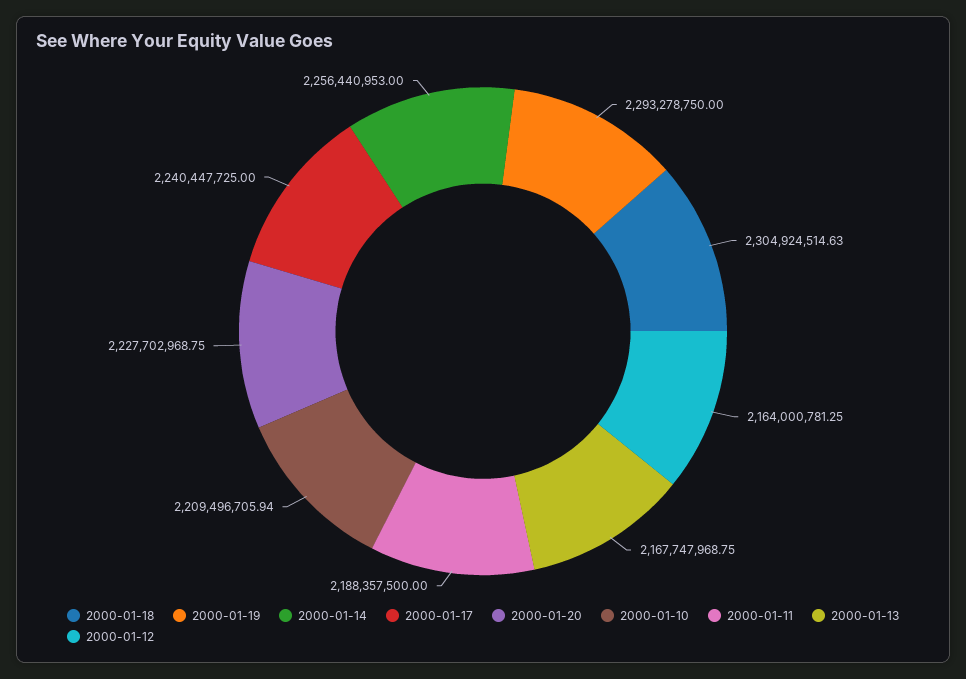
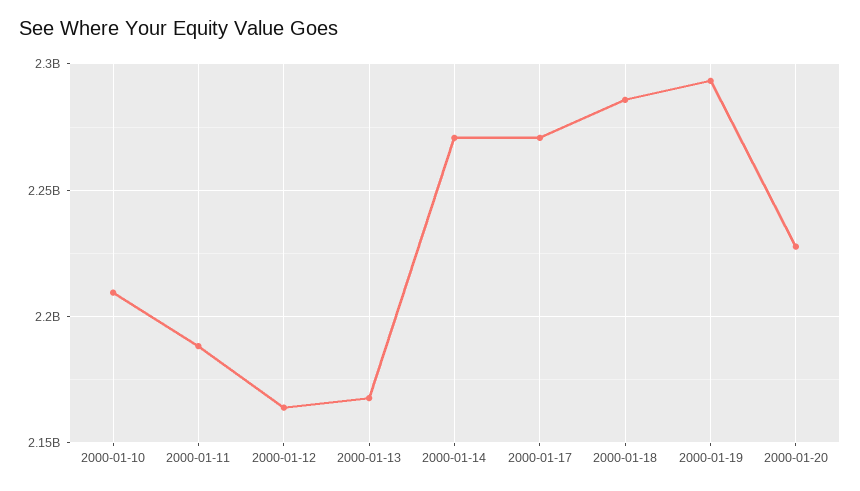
2000-01-18: 2304924514.63 -> 2285000000
2000-01-14: 2256440953 -> 2270000000
2000-01-17: 2240447725 -> 2270000000

